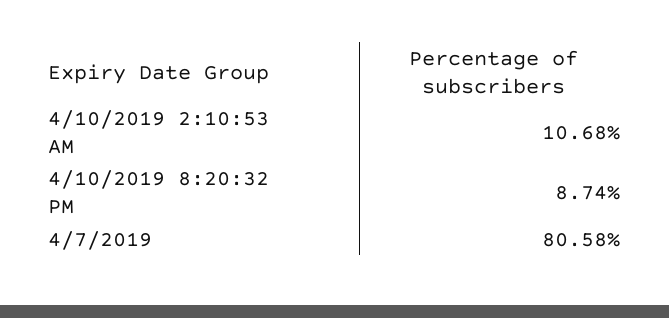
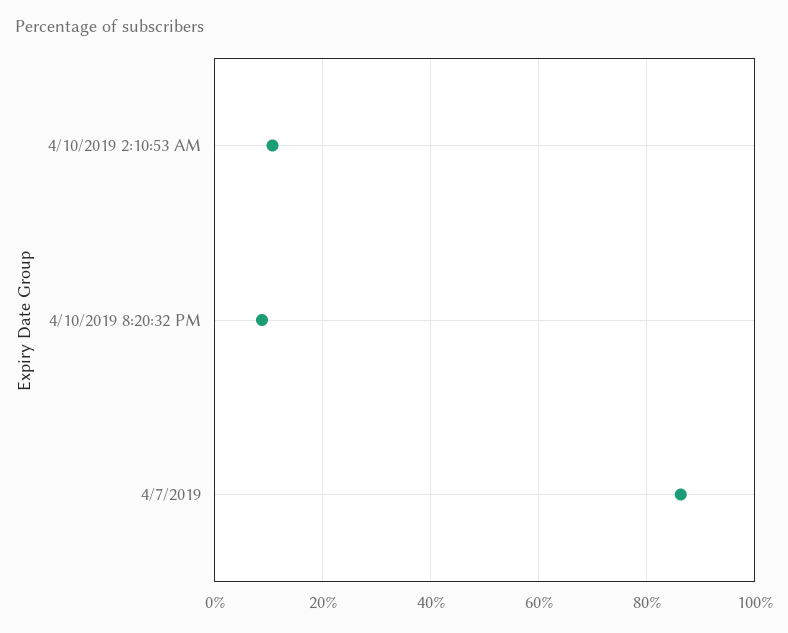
4/7/2019: 80.58 -> 86

